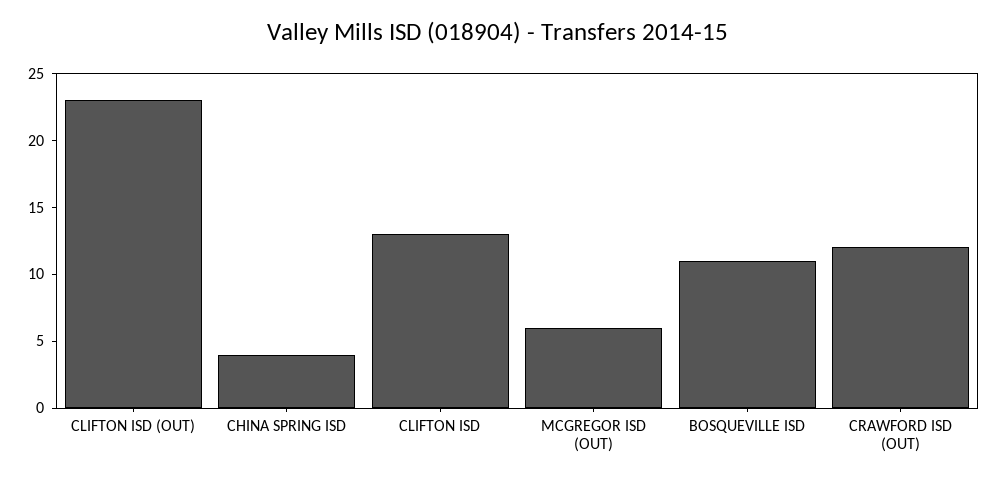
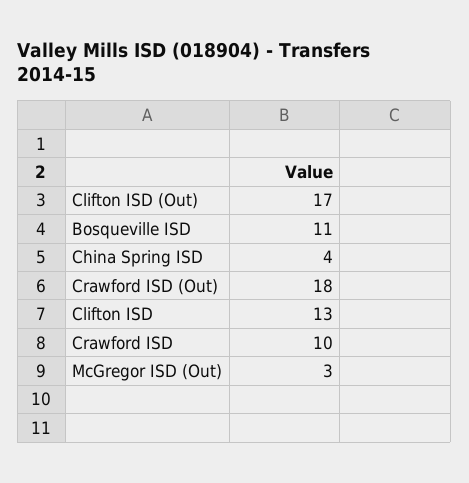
CLIFTON ISD (OUT): 23 -> 17
MCGREGOR ISD (OUT): 6 -> 3
CRAWFORD ISD (OUT): 12 -> 18
Crawford ISD: none -> 10

